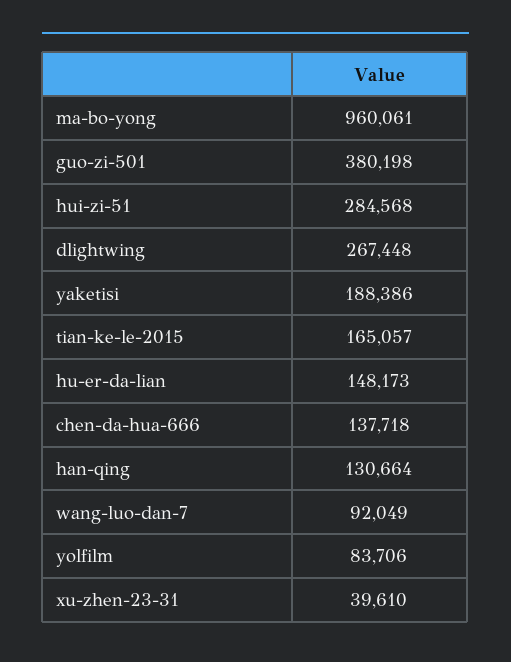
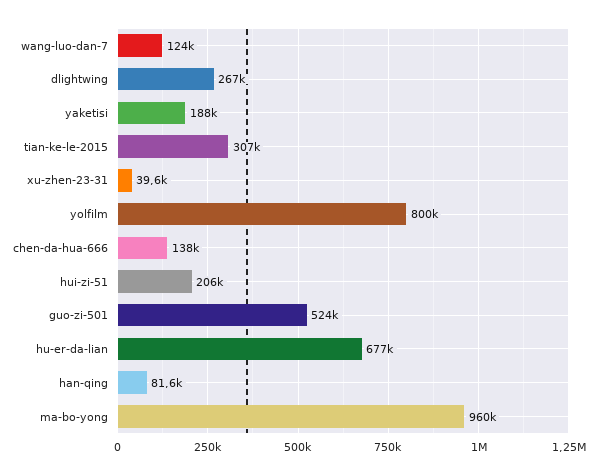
guo-zi-501: 380198 -> 524000
hui-zi-51: 284568 -> 206000
tian-ke-le-2015: 165057 -> 307000
hu-er-da-lian: 148173 -> 677000
han-qing: 130664 -> 81600
wang-luo-dan-7: 92049 -> 124000
yolfilm: 83706 -> 800000

